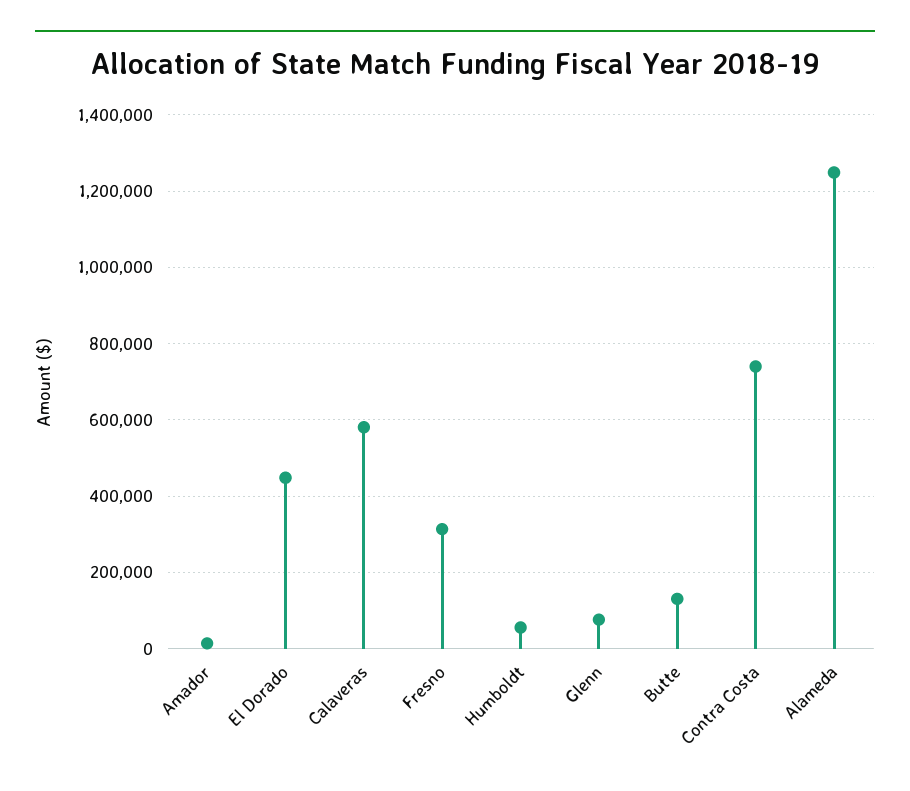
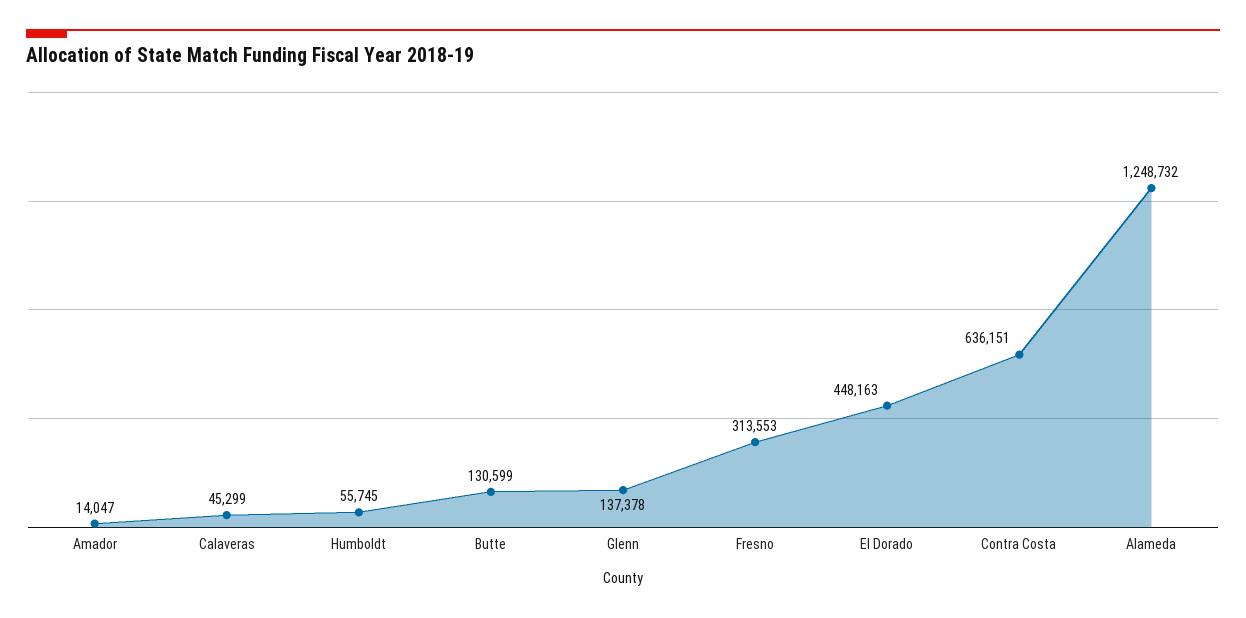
Calaveras: 580000 -> 45299
Glenn: 80000 -> 137378
Contra Costa: 740000 -> 636151

